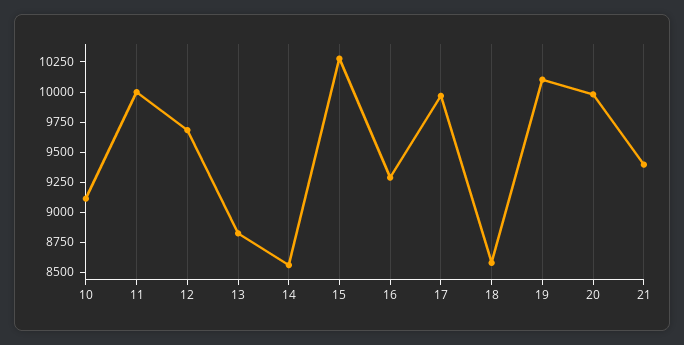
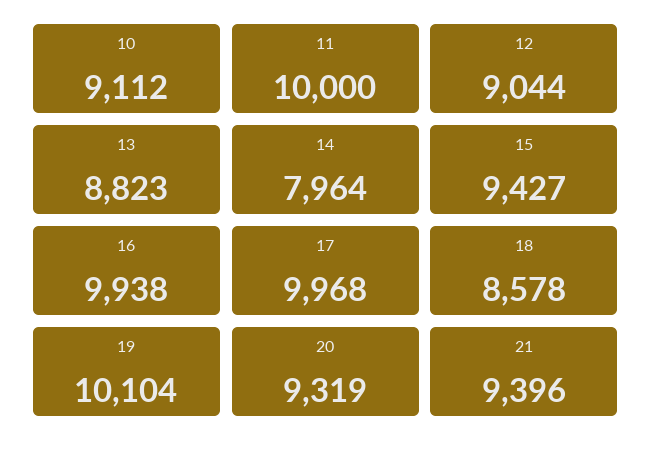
12: 9750 -> 9044
14: 8500 -> 7964
15: 10250 -> 9427
16: 9250 -> 9938
20: 10000 -> 9319

